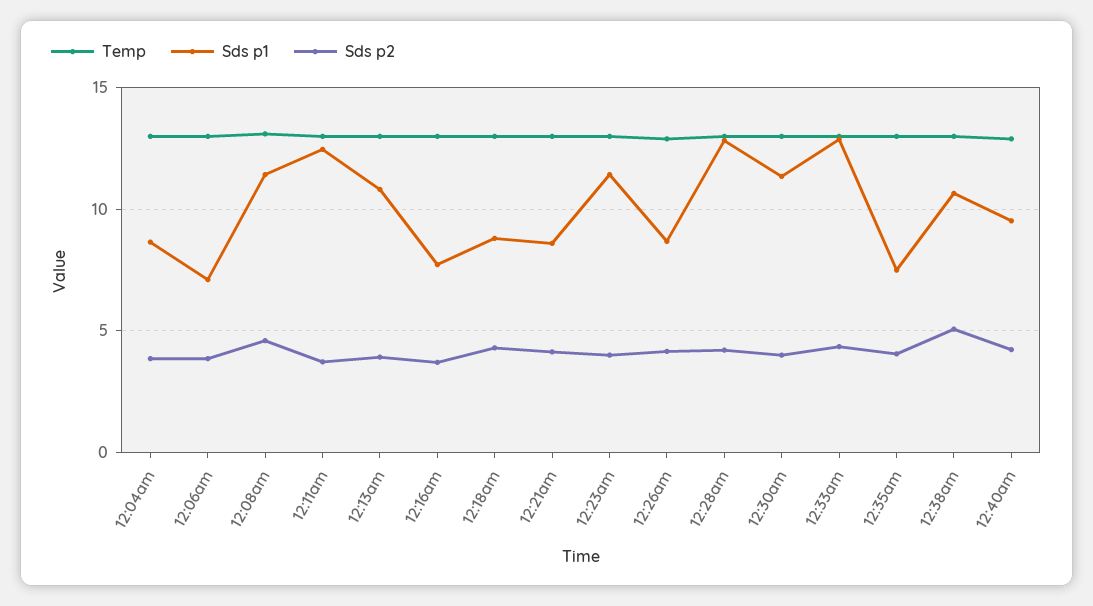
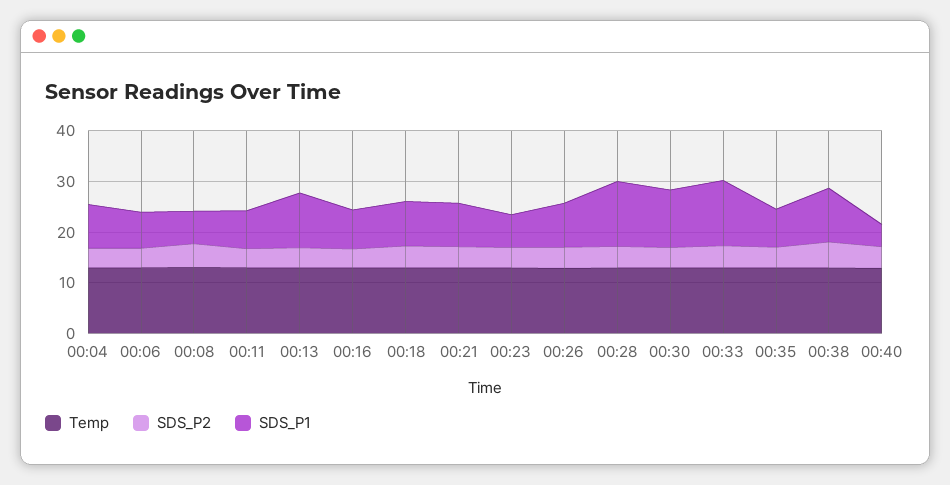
Sds p1, 12:08am: 11.5 -> 6
Sds p1, 12:11am: 12.5 -> 8
Sds p1, 12:23am: 11.5 -> 6
Sds p1, 12:40am: 9.5 -> 4

